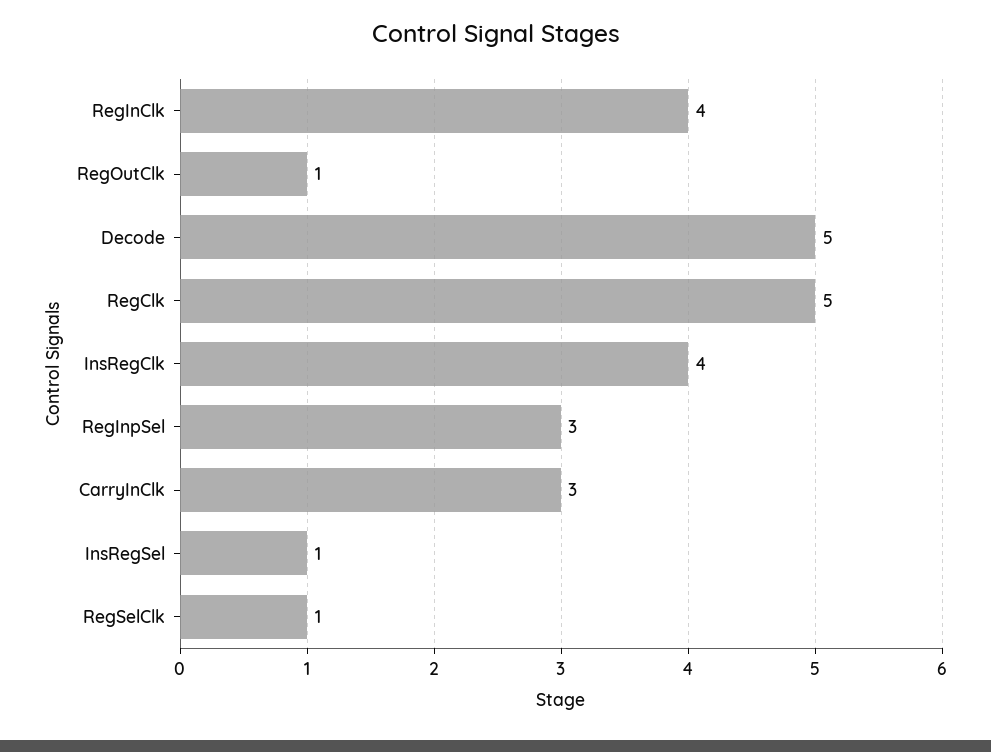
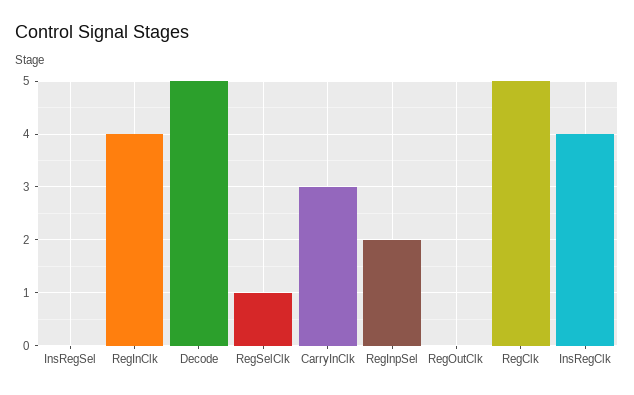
RegOutClk: 1 -> 0
RegInpSel: 3 -> 2
InsRegSel: 1 -> 0

